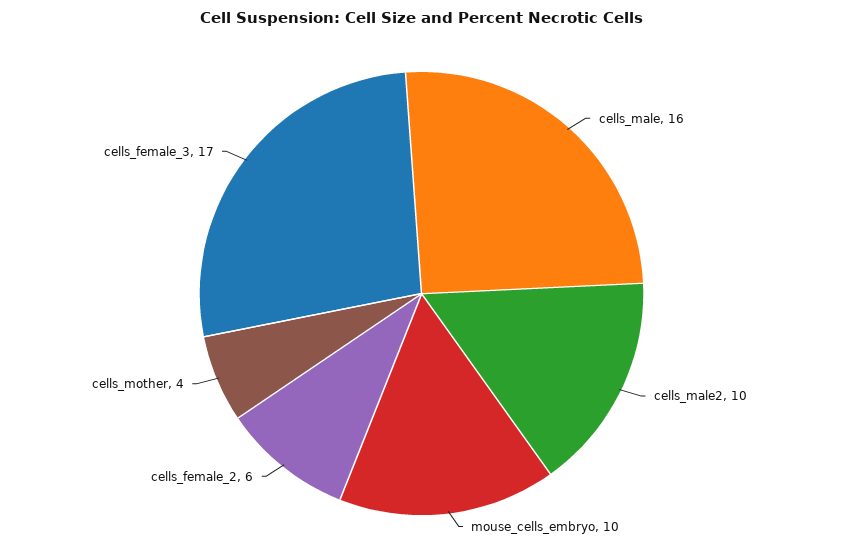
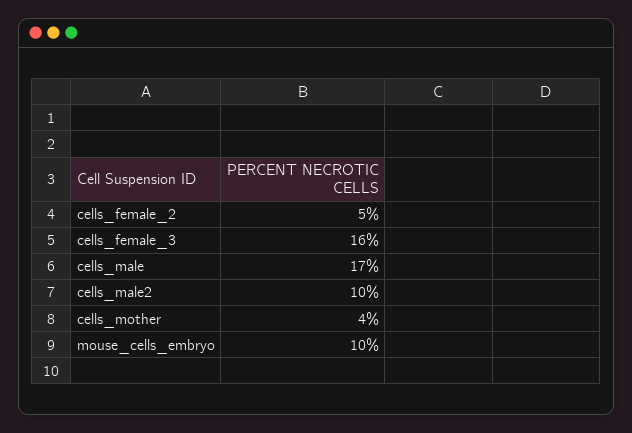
cells_male: 16 -> 17
cells_female_2: 6 -> 5
cells_female_3: 17 -> 16

